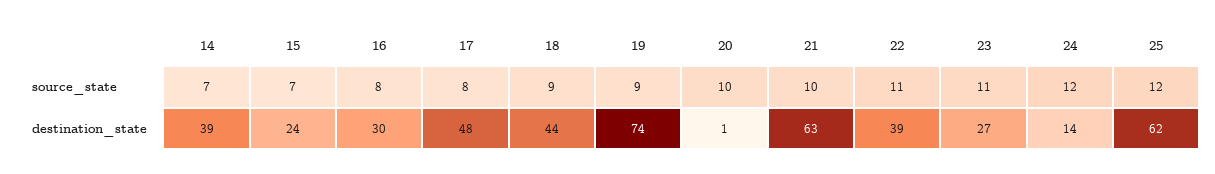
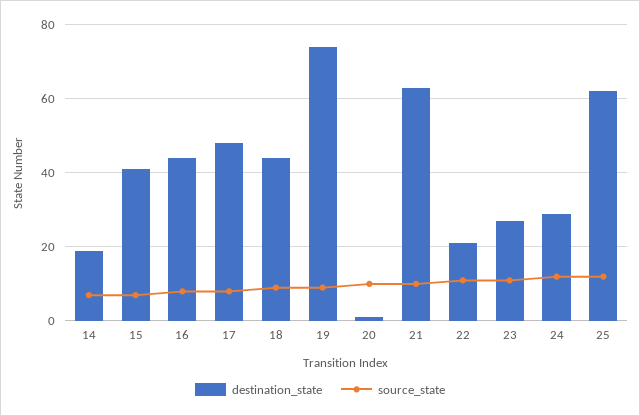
destination_state, 14: 39 -> 20
destination_state, 15: 24 -> 40
destination_state, 16: 30 -> 45
destination_state, 22: 39 -> 20
destination_state, 24: 14 -> 30

